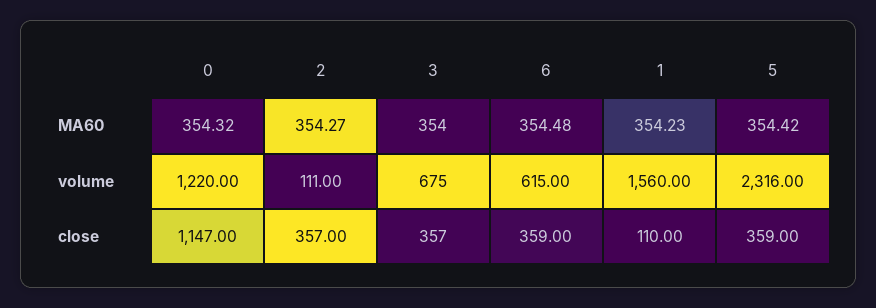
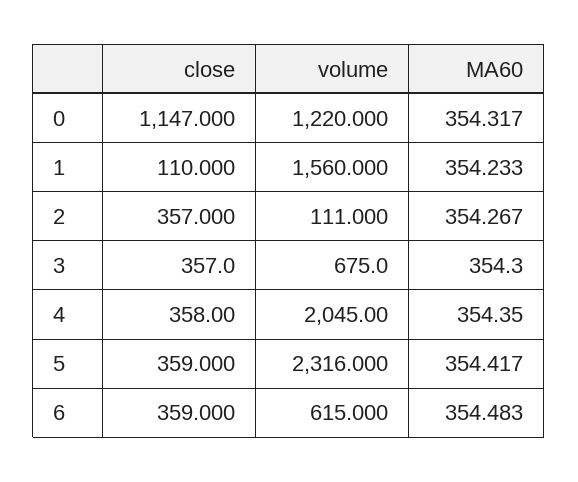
4, close: none -> 358
4, volume: none -> 2045
4, MA60: none -> 354.35

